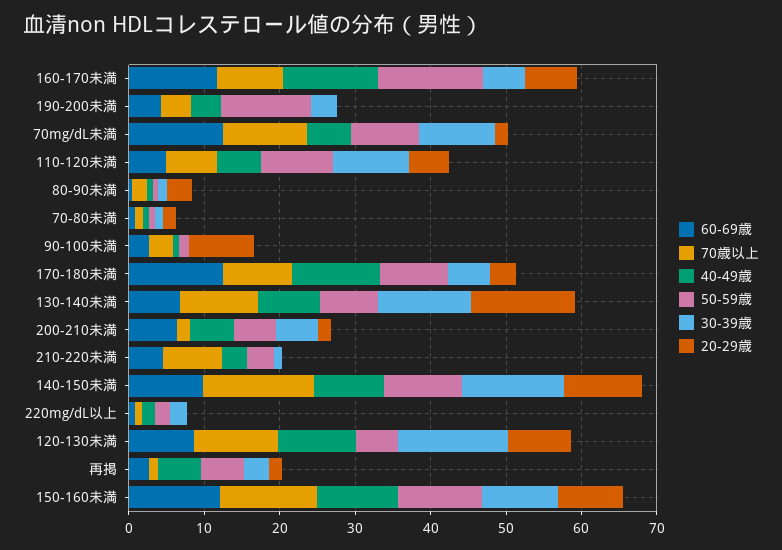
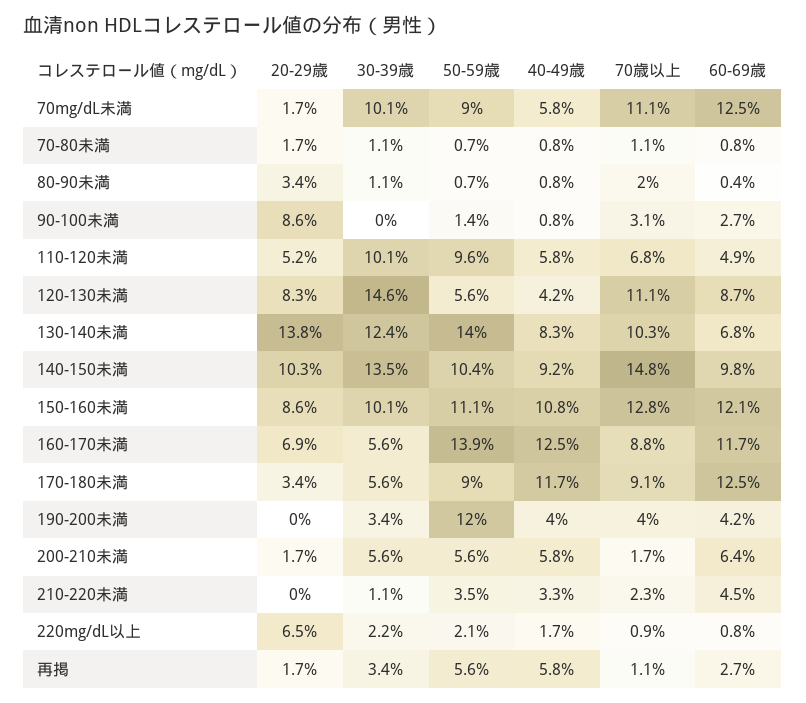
50-59歳, 130-140未満: 8 -> 14
70歳以上, 210-220未満: 8 -> 2.3
20-29歳, 220mg/dL以上: 0 -> 6.5
40-49歳, 120-130未満: 10 -> 4.2

